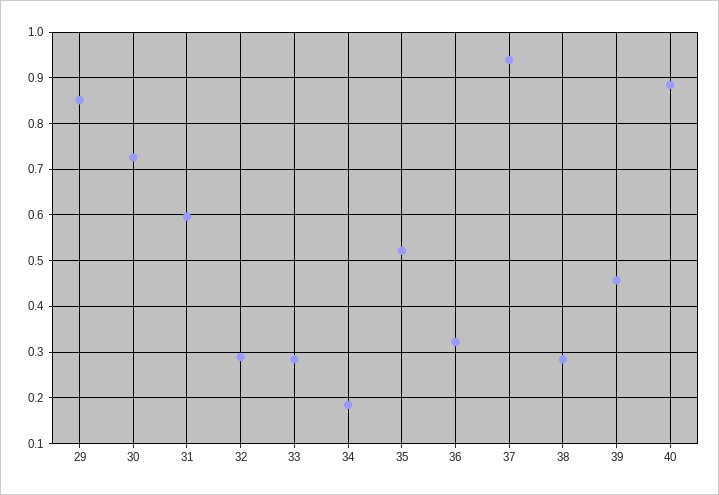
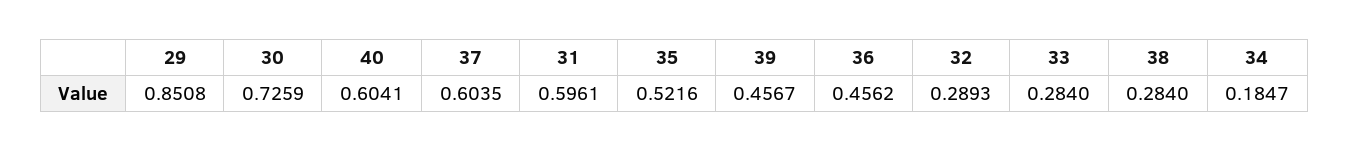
36: 0.32 -> 0.4562
37: 0.94 -> 0.6035
40: 0.88 -> 0.6041

